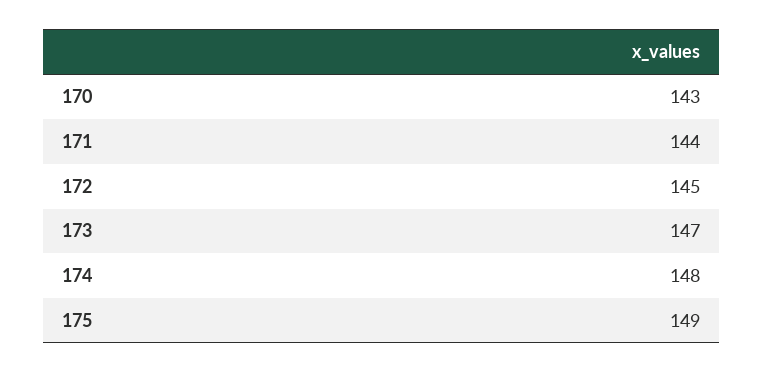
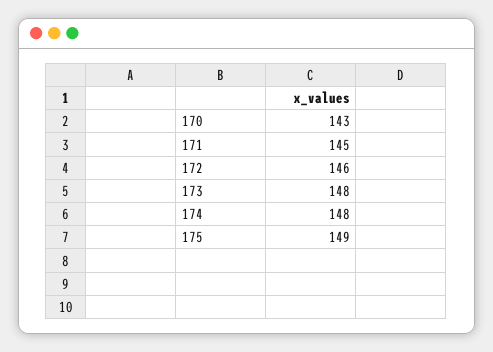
171: 144 -> 145
172: 145 -> 146
173: 147 -> 148

